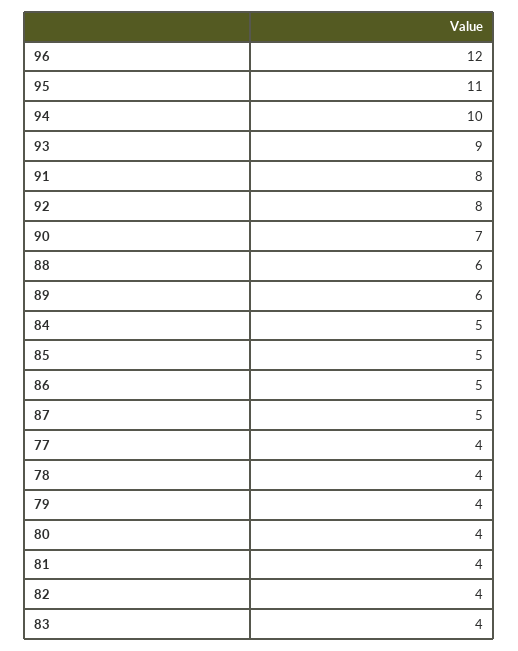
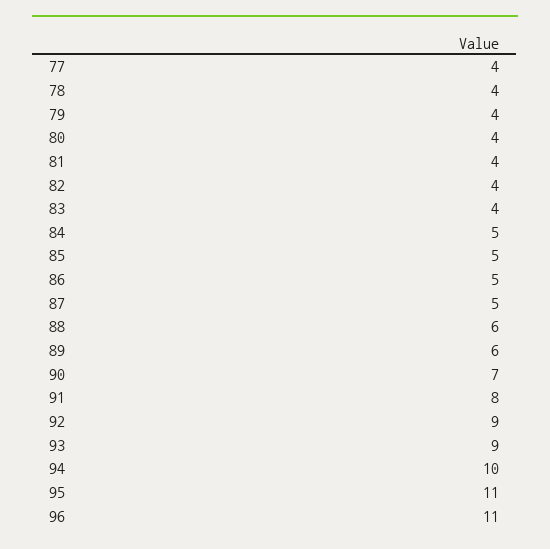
96: 12 -> 11
92: 8 -> 9

